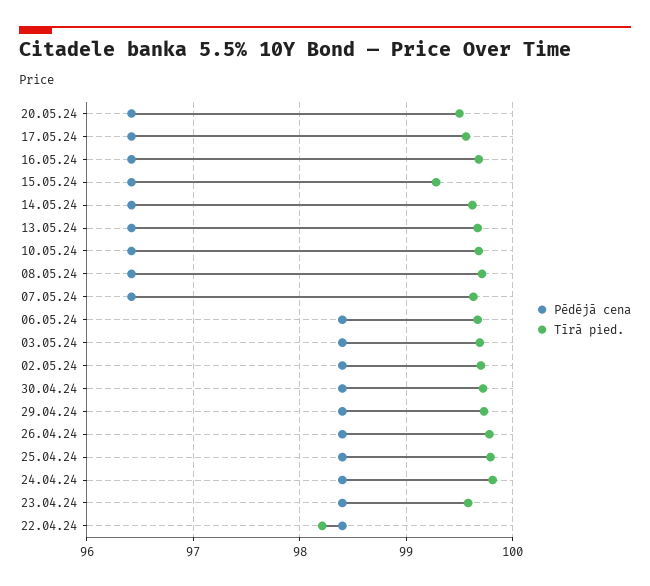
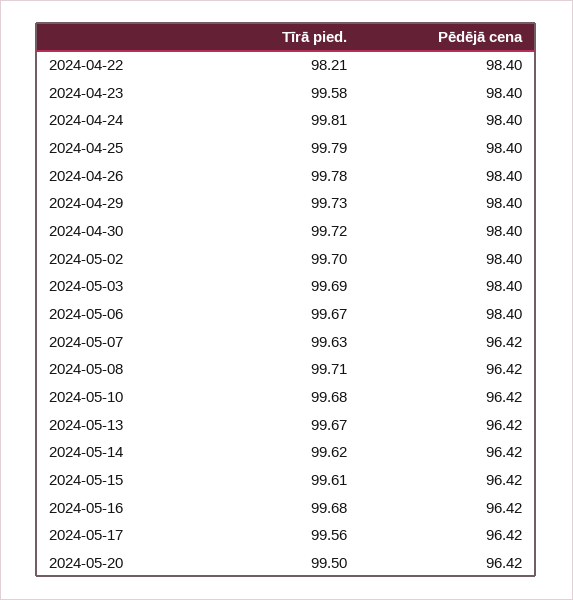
Tīrā pied., 15.05.24: 99.3 -> 99.61

